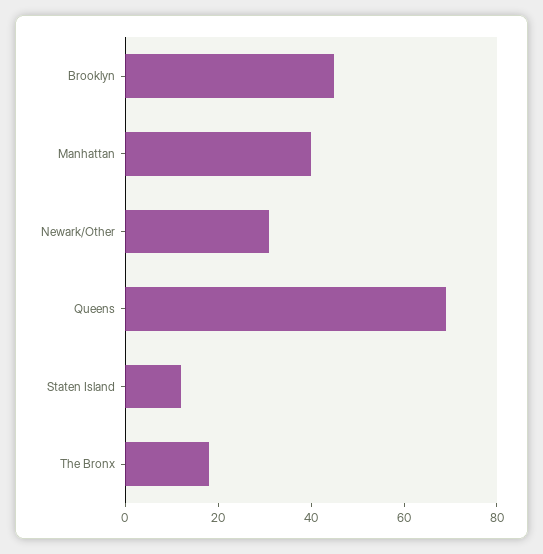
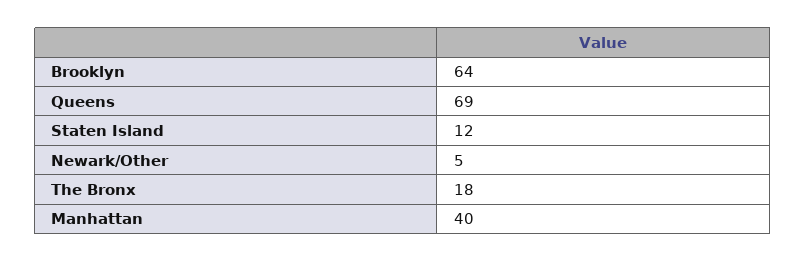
Brooklyn: 45 -> 64
Newark/Other: 30 -> 5

